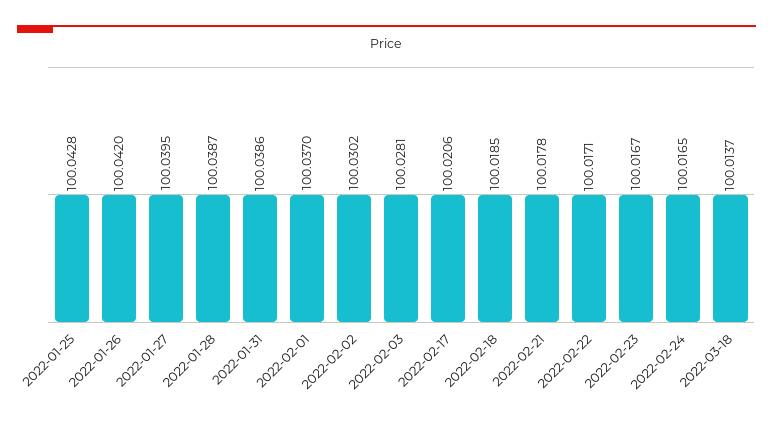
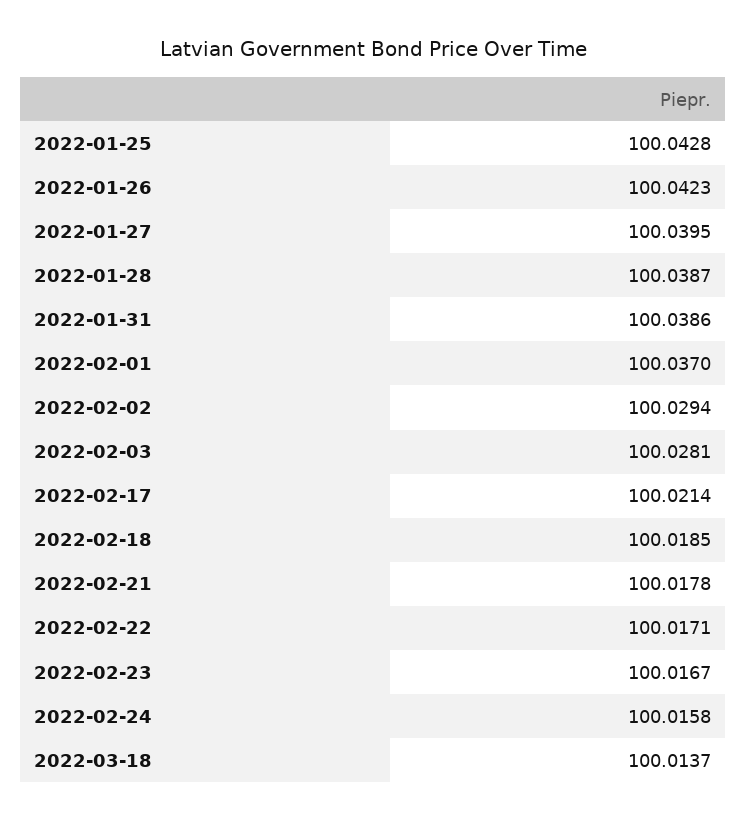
2022-01-26: 100.042 -> 100.0423
2022-02-02: 100.0302 -> 100.0294
2022-02-17: 100.0206 -> 100.0214
2022-02-24: 100.0165 -> 100.0158

